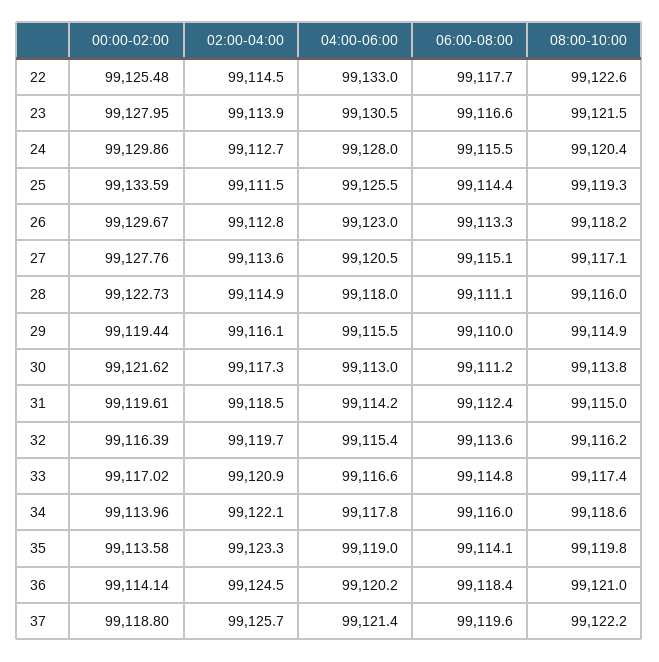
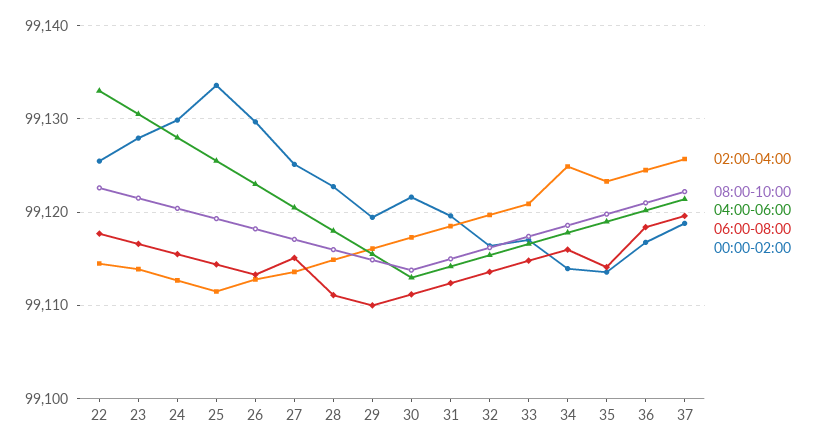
00:00-02:00, 27: 99127.76 -> 99125
02:00-04:00, 34: 99122.1 -> 99125
00:00-02:00, 36: 99114.14 -> 99117

